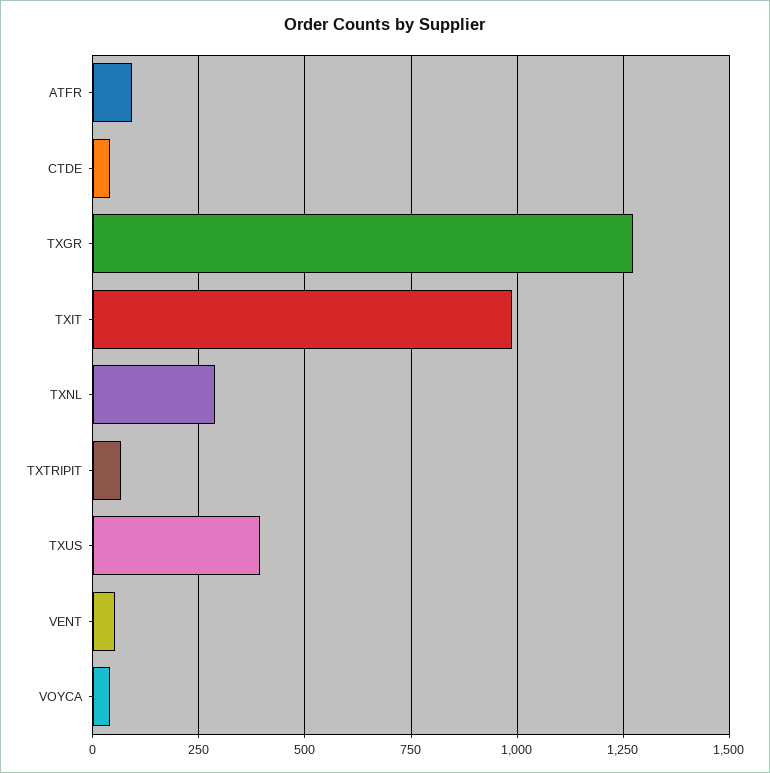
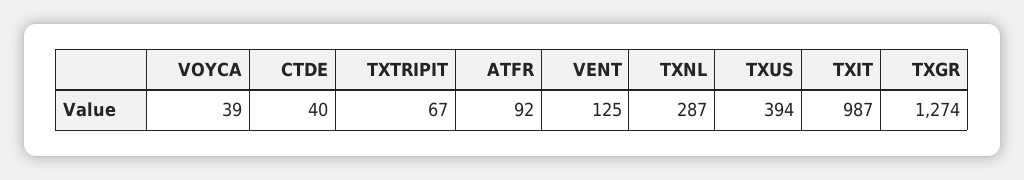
VENT: 50 -> 125

